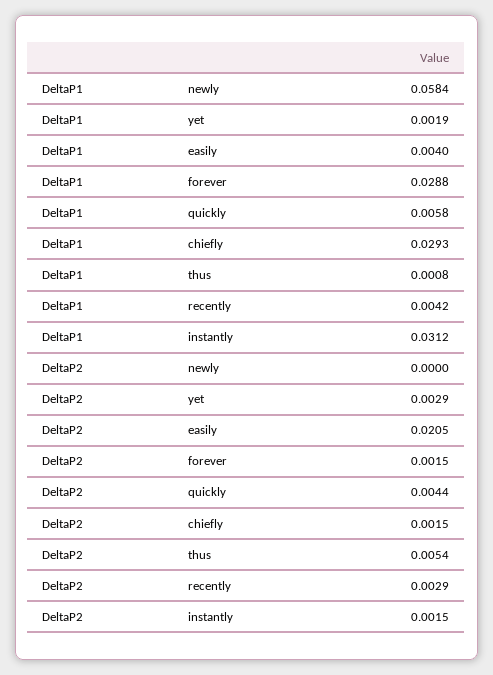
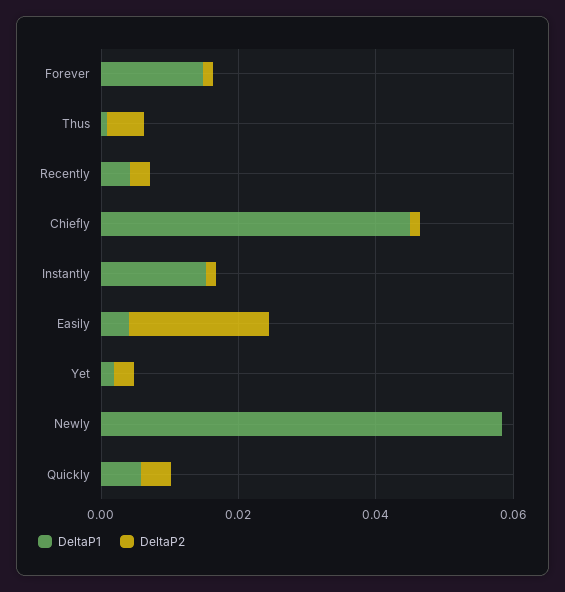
DeltaP1, forever: 0.0288 -> 0.015
DeltaP1, chiefly: 0.0293 -> 0.045
DeltaP1, instantly: 0.0312 -> 0.015

